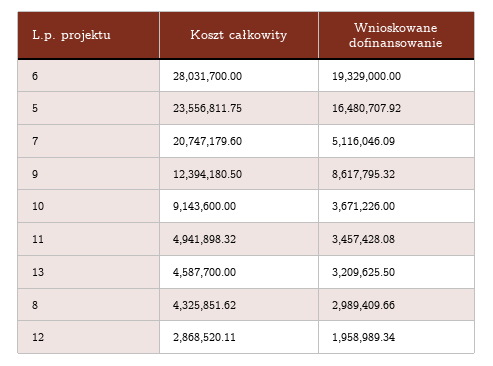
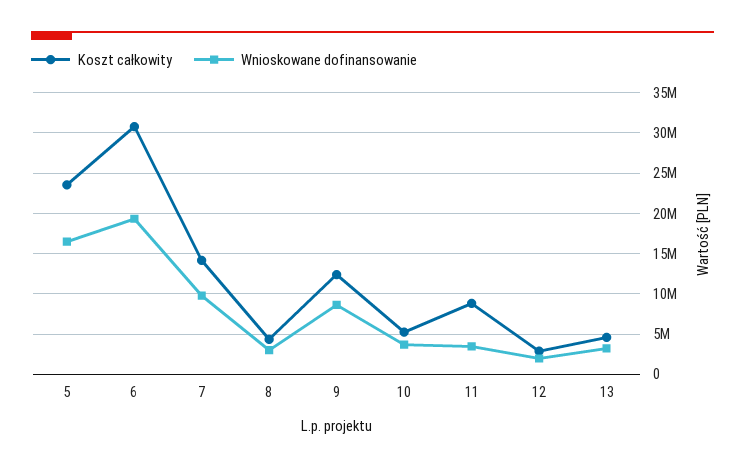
Koszt całkowity, 6: 28031700 -> 31000000
Koszt całkowity, 7: 20747179.6 -> 14000000
Wnioskowane dofinansowanie, 7: 5116046.09 -> 10000000
Koszt całkowity, 10: 9143600 -> 5000000
Koszt całkowity, 11: 4941898.32 -> 9000000

